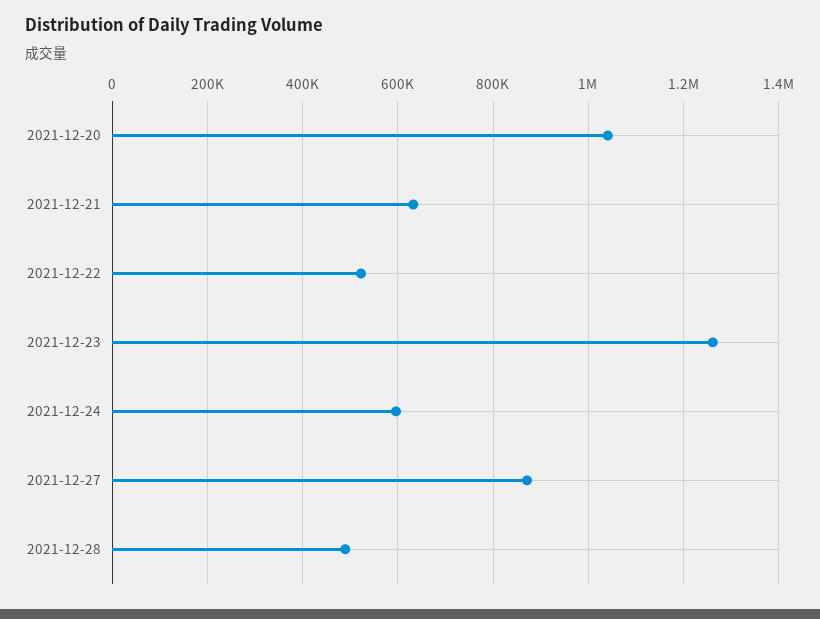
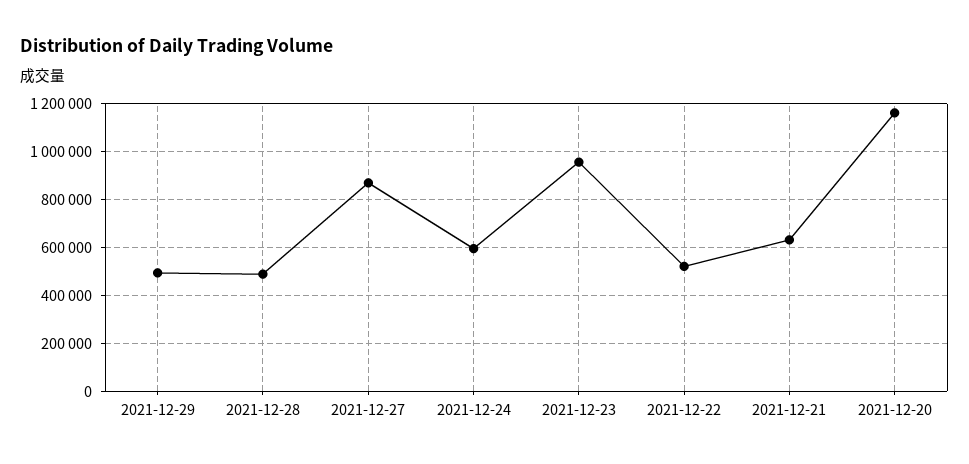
2021-12-20: 1040000 -> 1150000
2021-12-23: 1260000 -> 950000
2021-12-29: none -> 500000

